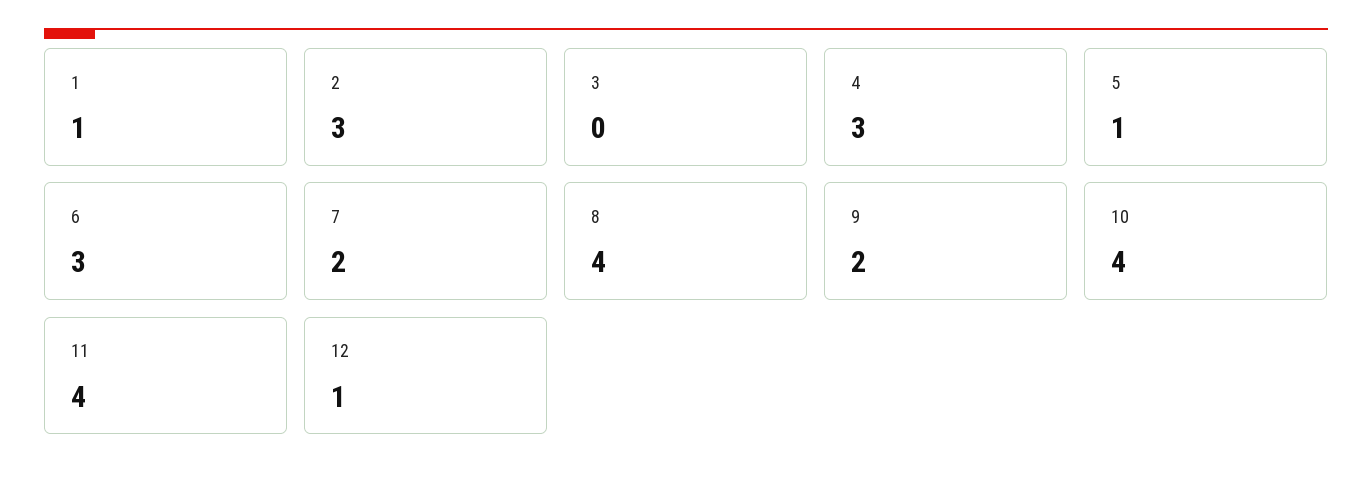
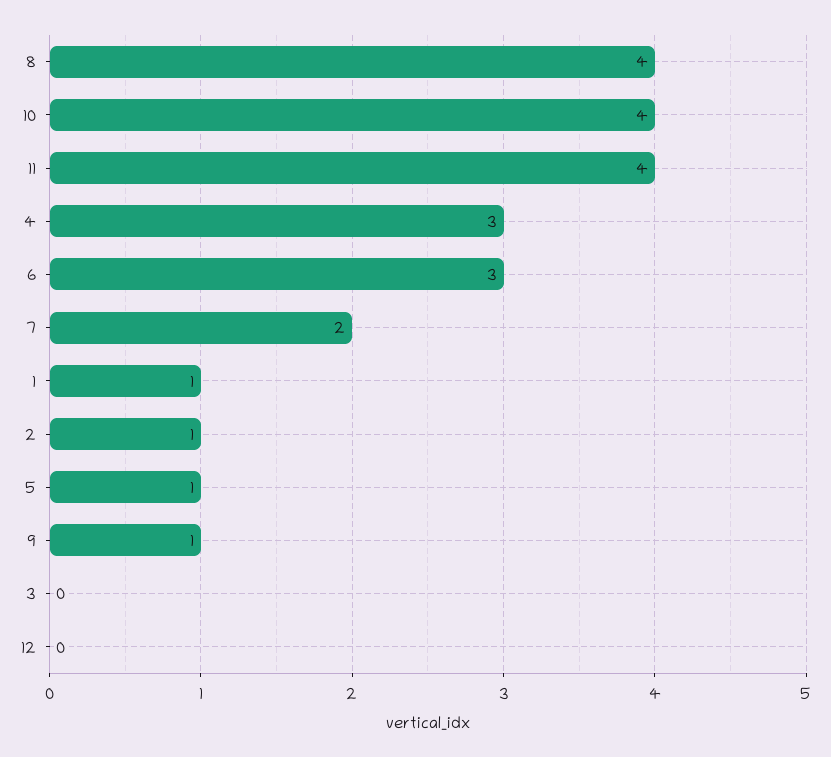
2: 3 -> 1
9: 2 -> 1
12: 1 -> 0

